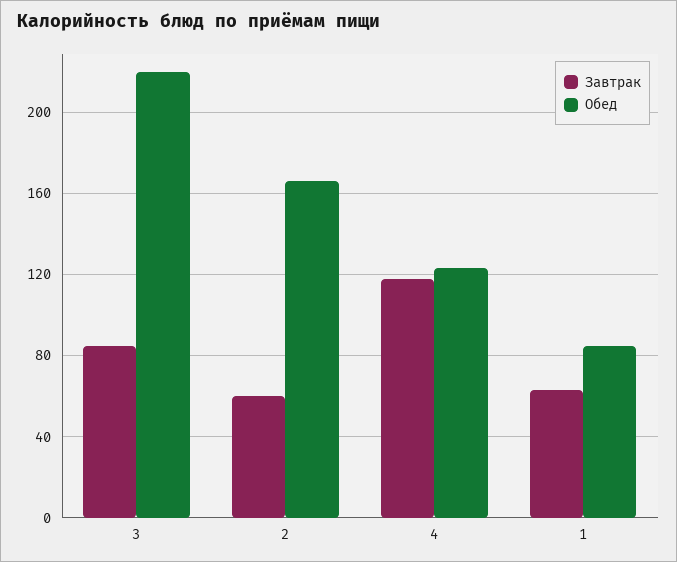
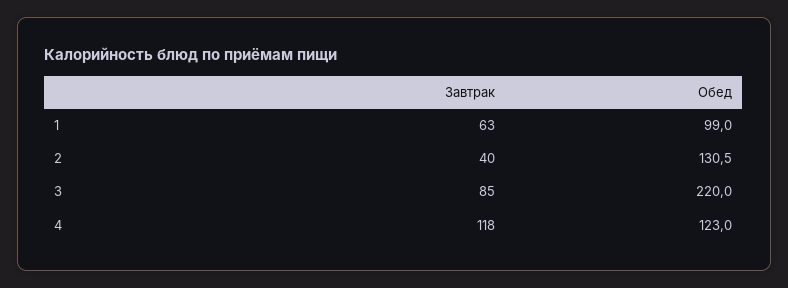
Завтрак, 2: 60 -> 40
Обед, 2: 165 -> 130.5
Обед, 1: 85 -> 99

